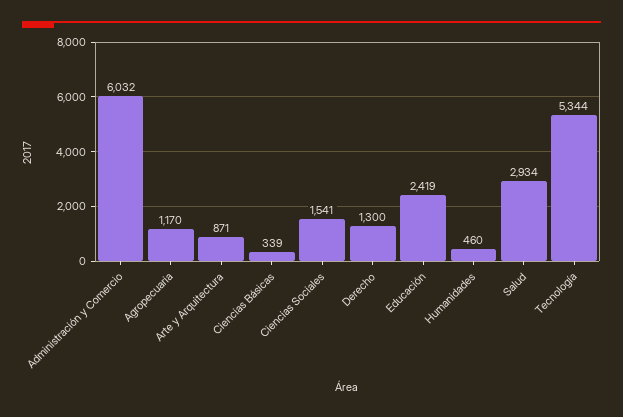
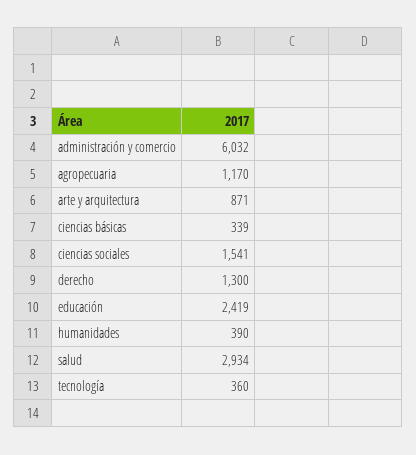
Humanidades: 460 -> 390
Tecnología: 5344 -> 360

